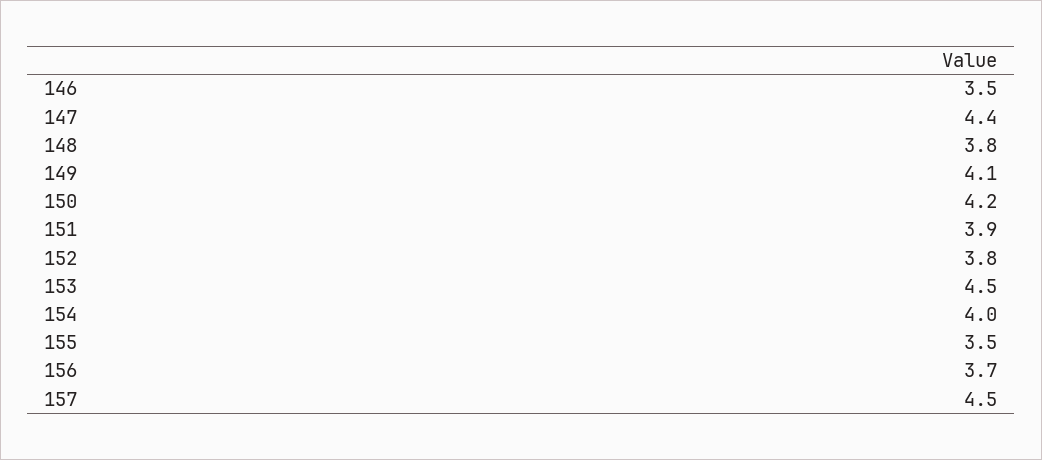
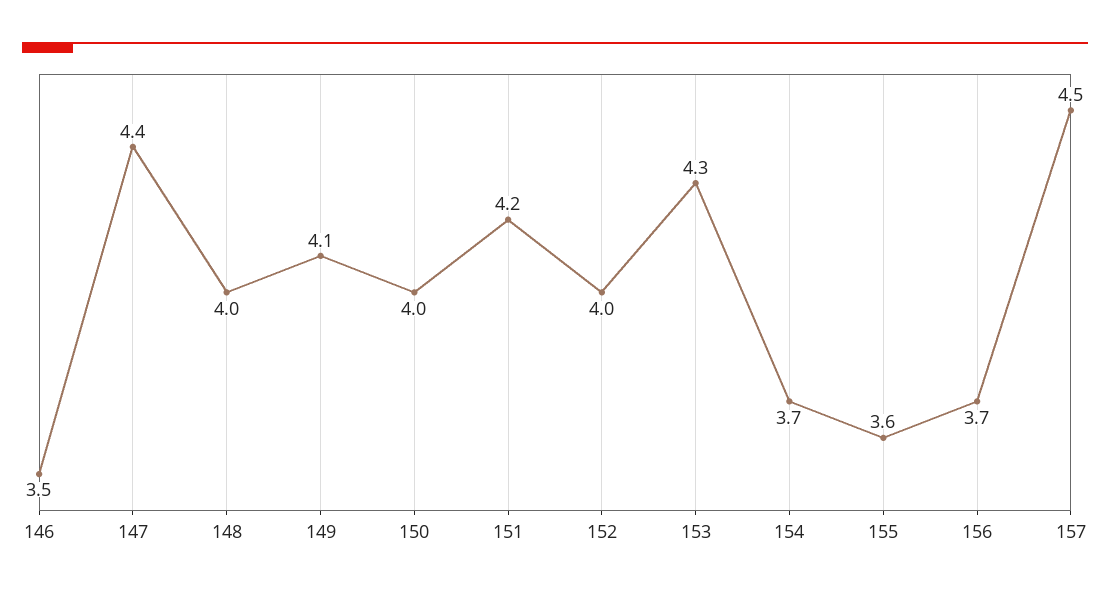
148: 3.8 -> 4
150: 4.2 -> 4
151: 3.9 -> 4.2
152: 3.8 -> 4
153: 4.5 -> 4.3
154: 4 -> 3.7
155: 3.5 -> 3.6

